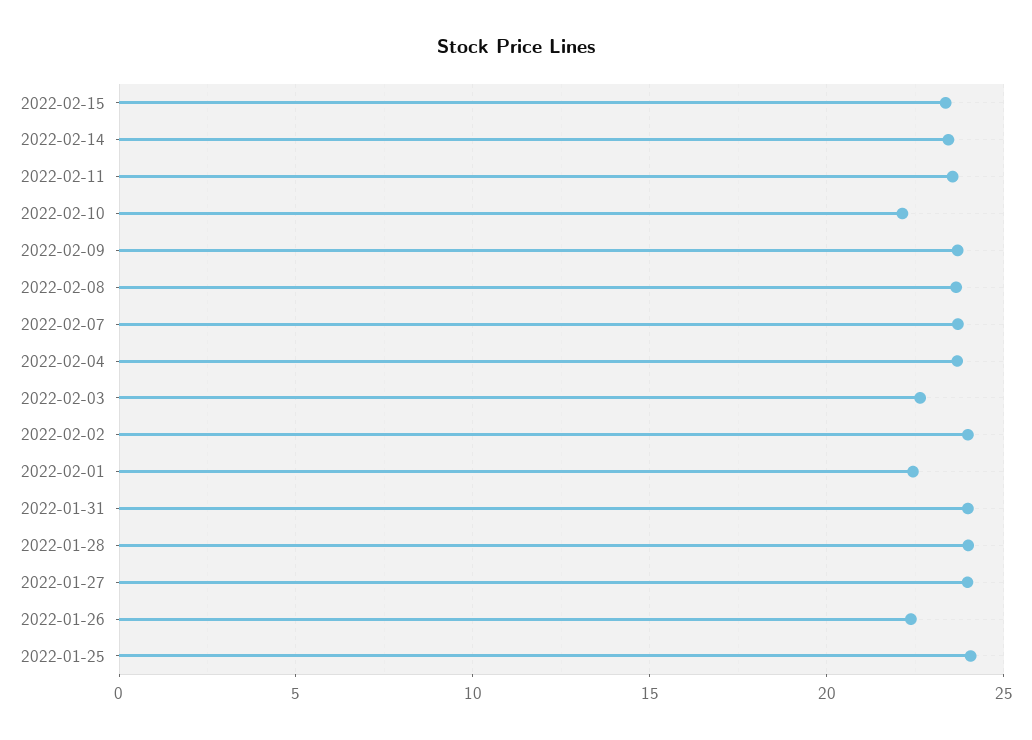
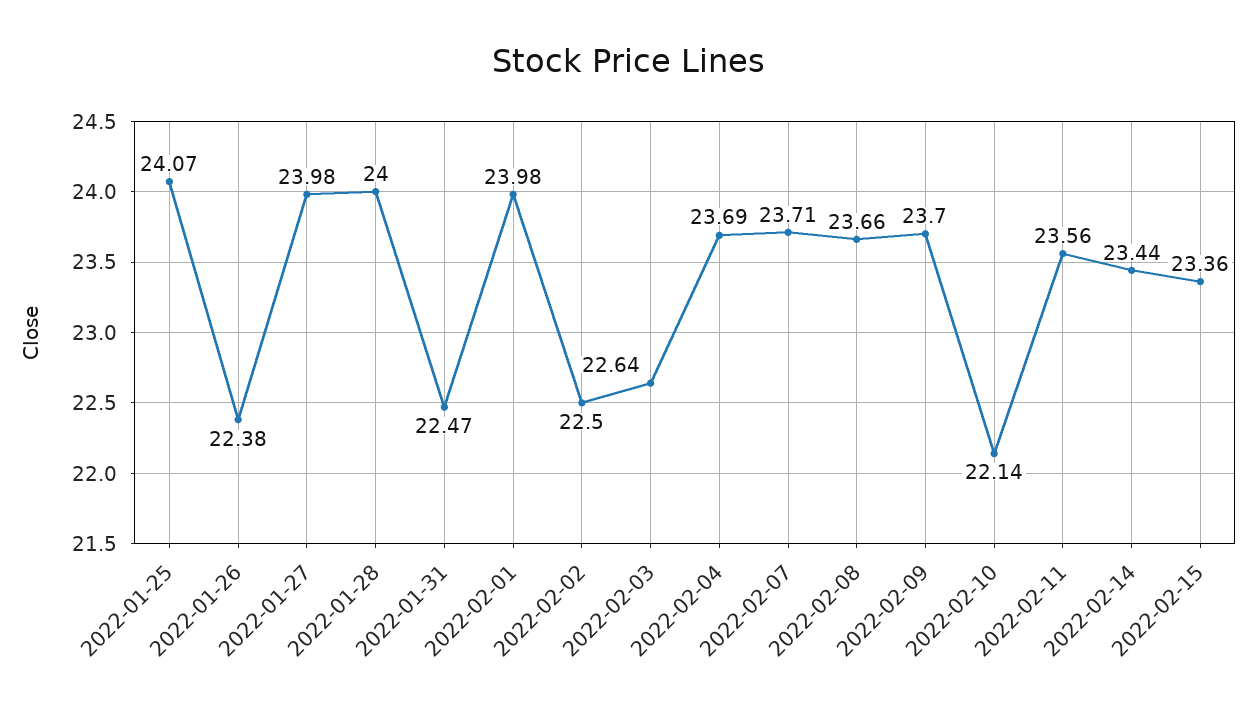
2022-02-02: 24 -> 22.5
2022-02-01: 22.5 -> 23.98
2022-01-31: 24 -> 22.47

